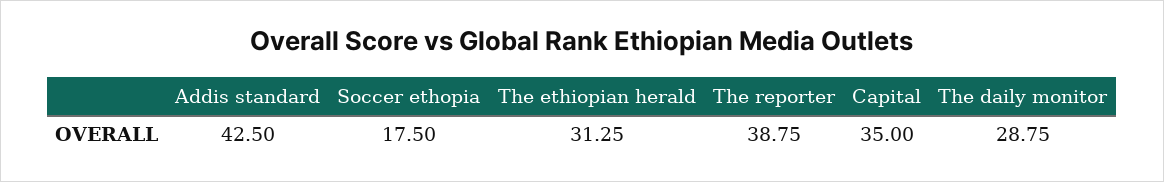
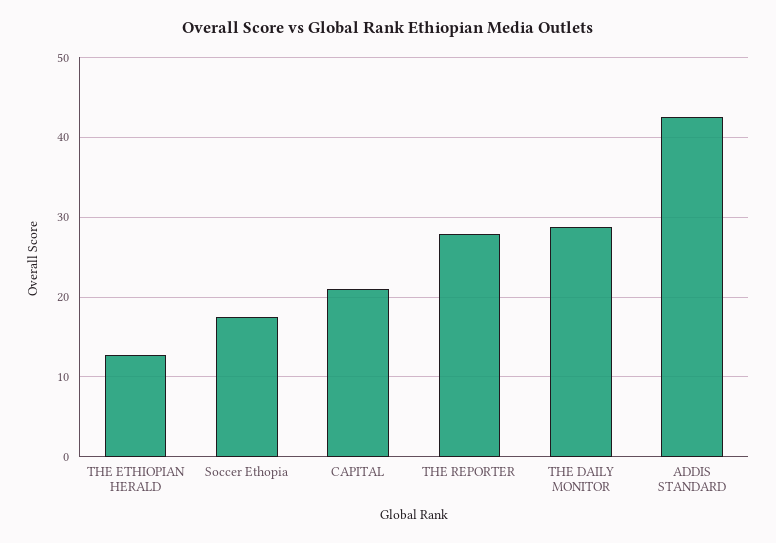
The ethiopian herald: 31.25 -> 13
The reporter: 38.75 -> 28
Capital: 35 -> 21

